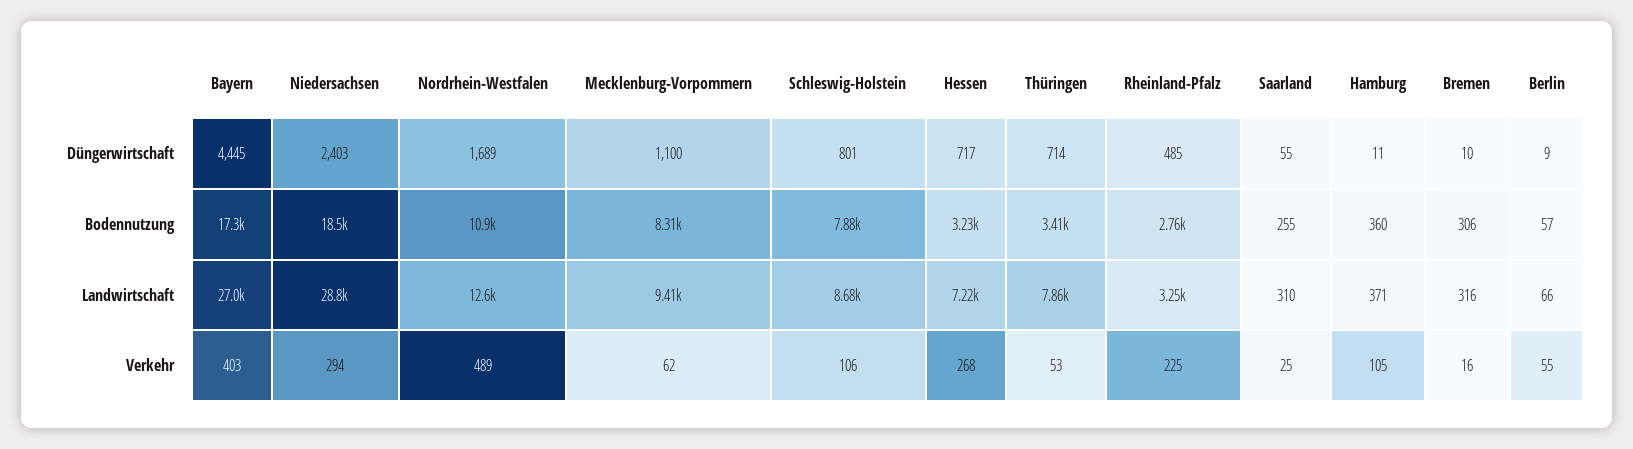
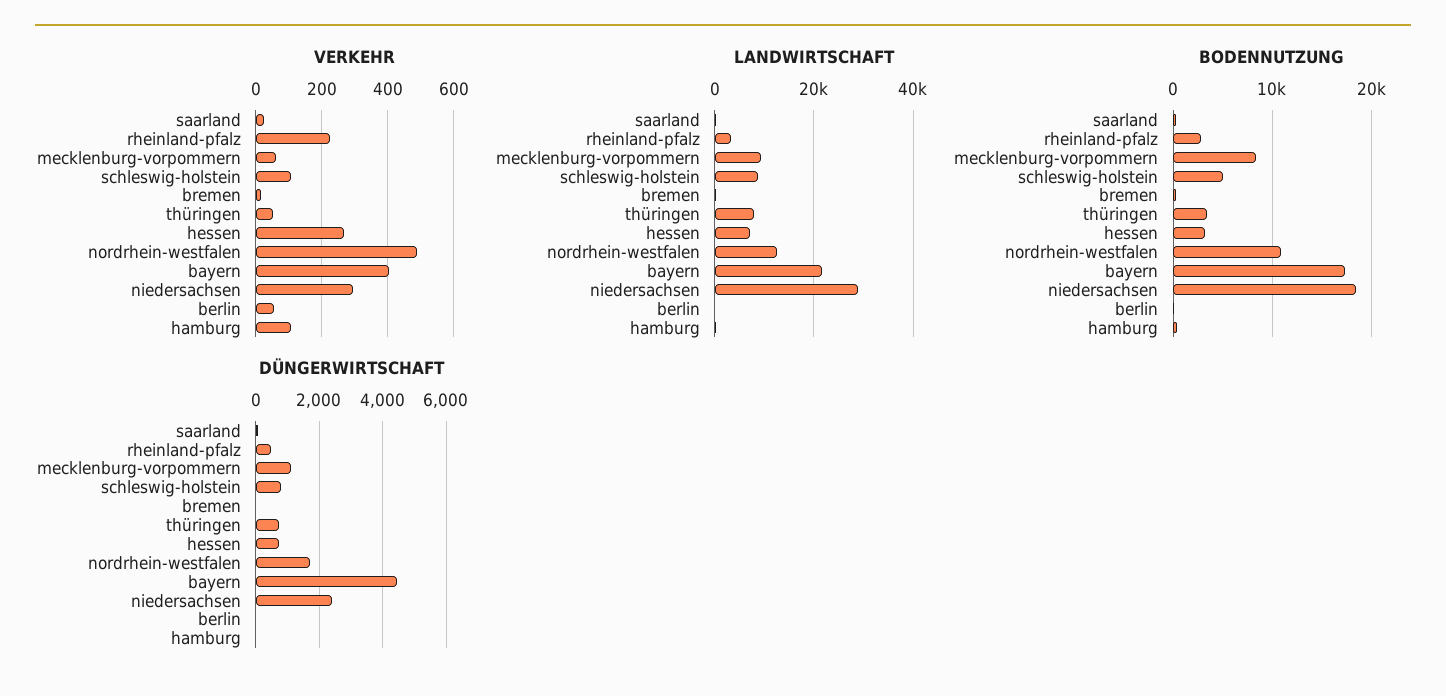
Bodennutzung, Schleswig-Holstein: 7880 -> 5000
Landwirtschaft, Bayern: 27000 -> 22000

